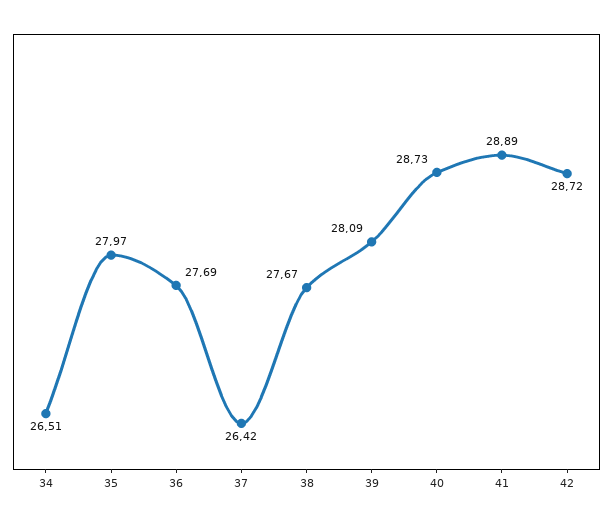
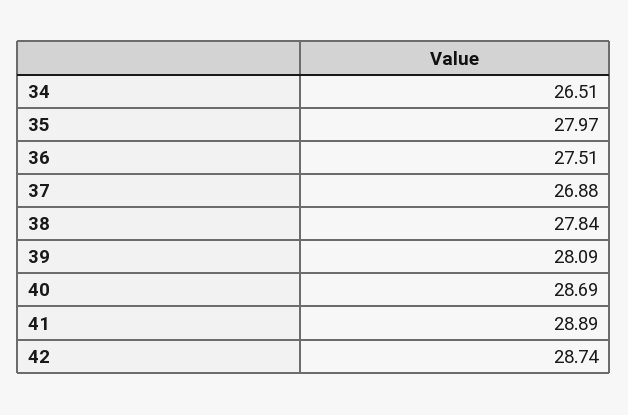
36: 27.69 -> 27.51
37: 26.42 -> 26.88
38: 27.67 -> 27.84
40: 28.73 -> 28.69
42: 28.72 -> 28.74

